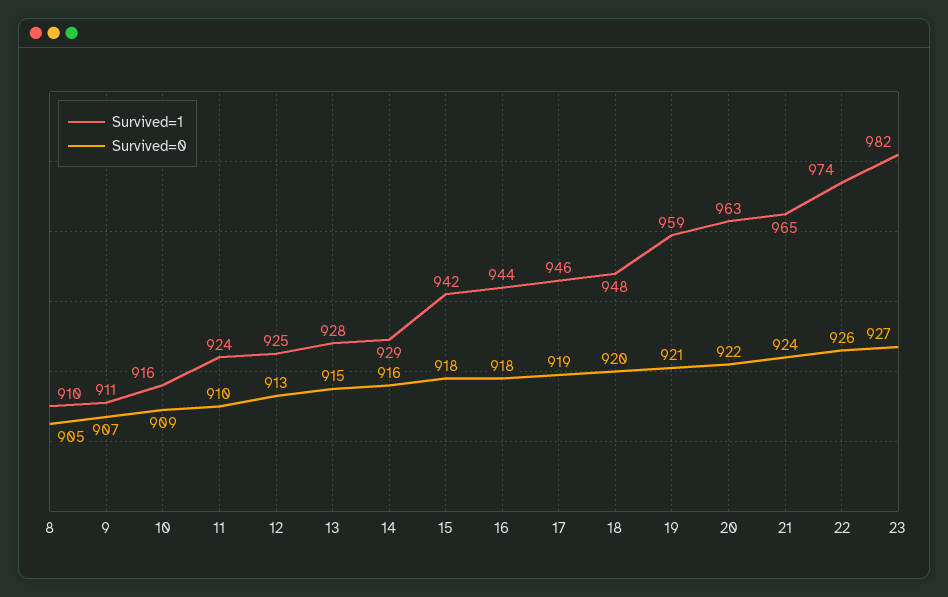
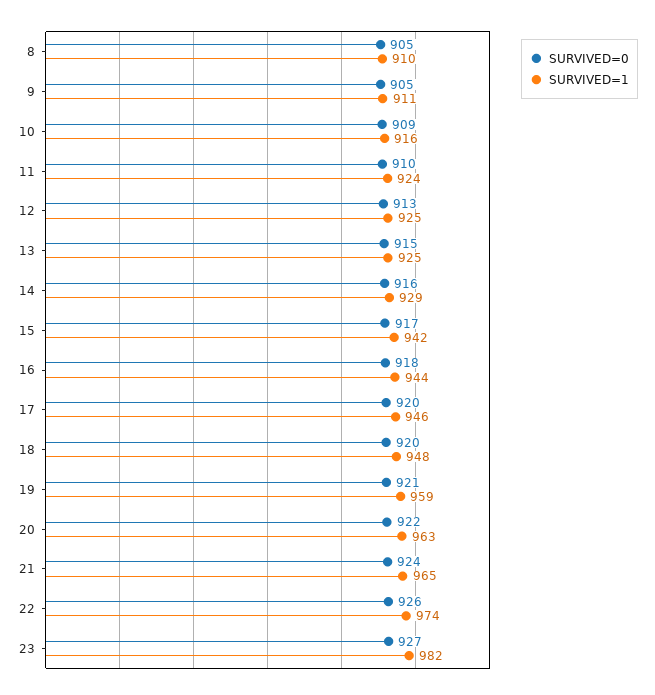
Survived=0, 9: 907 -> 905
Survived=1, 13: 928 -> 925
Survived=0, 15: 918 -> 917
Survived=0, 17: 919 -> 920

